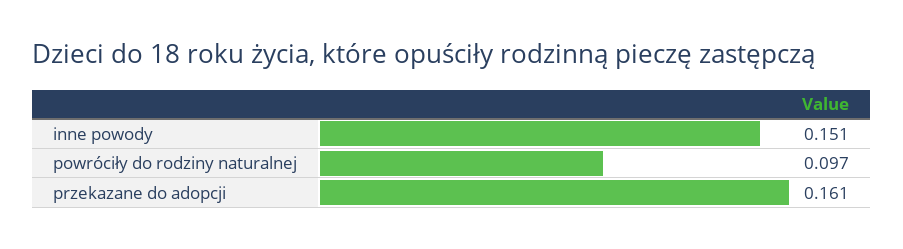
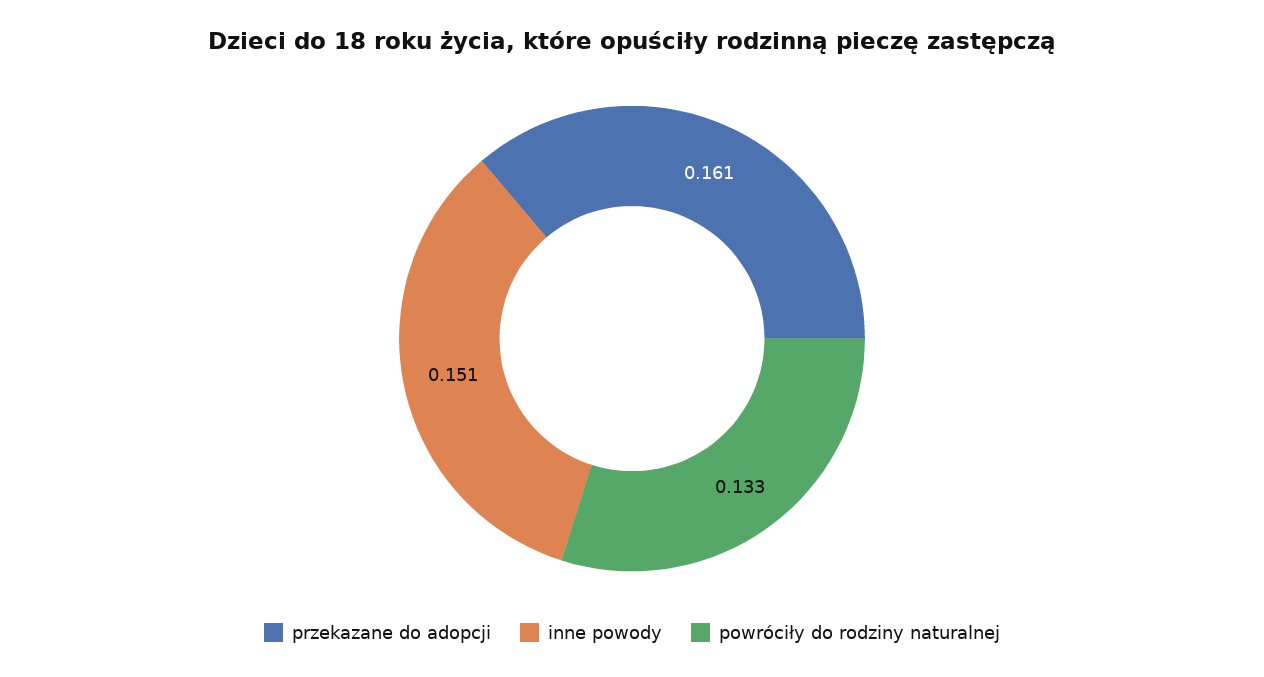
powróciły do rodziny naturalnej: 0.097 -> 0.133

